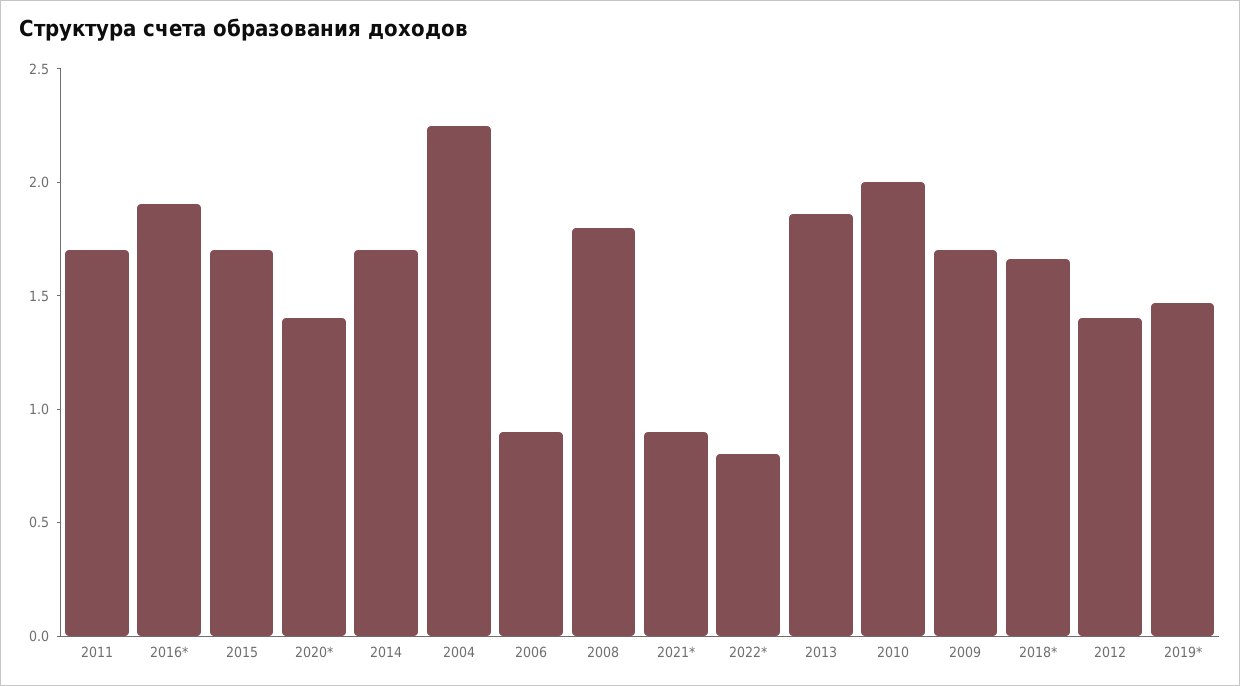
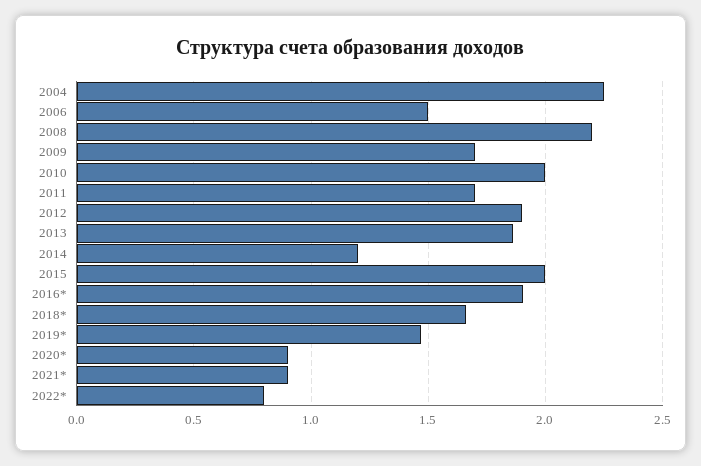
2015: 1.7 -> 2
2020*: 1.4 -> 0.9
2014: 1.7 -> 1.2
2006: 0.9 -> 1.5
2008: 1.8 -> 2.2
2012: 1.4 -> 1.9

